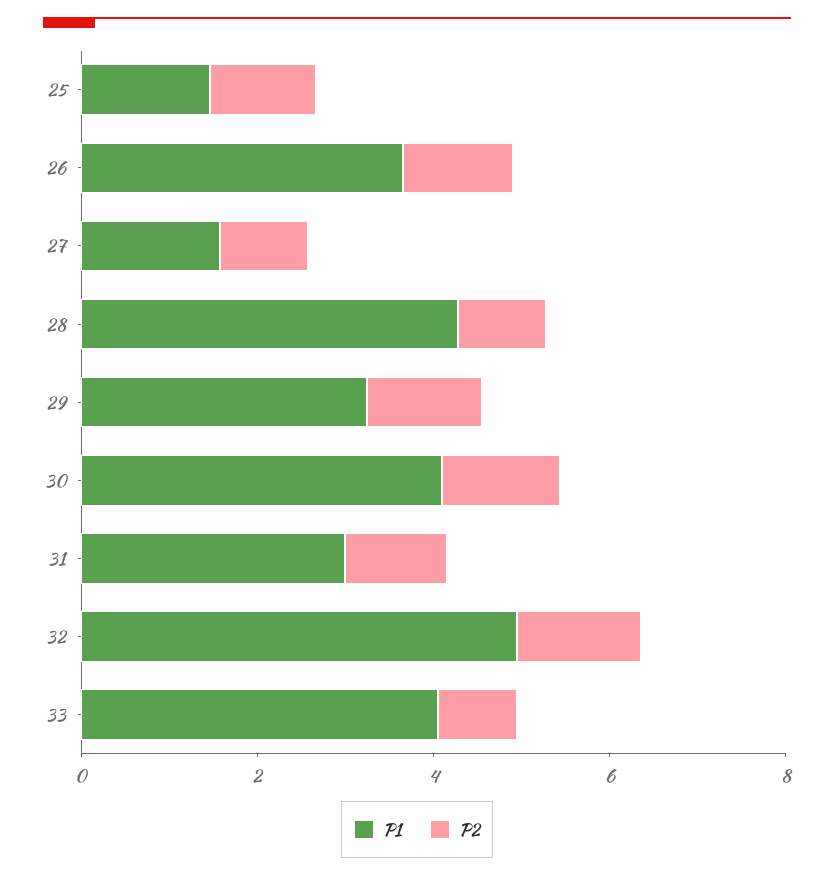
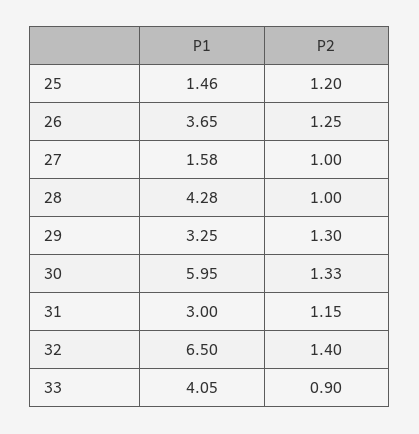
P1, 30: 4 -> 5.95
P1, 32: 5 -> 6.5

